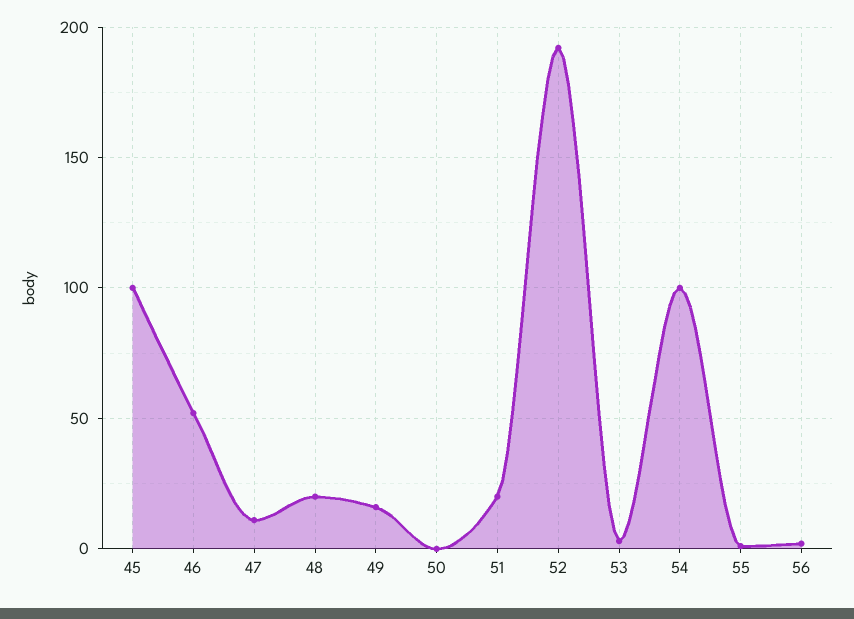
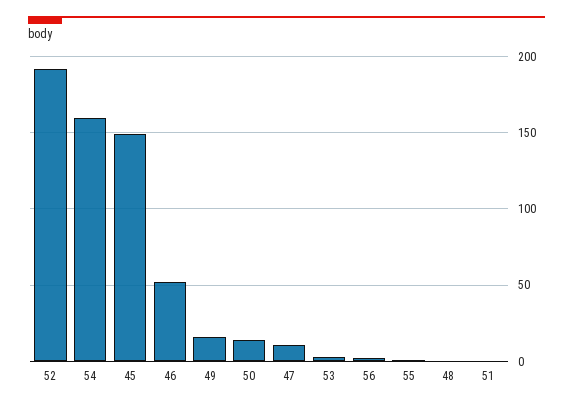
45: 100 -> 150
48: 20 -> 0
50: 0 -> 15
51: 20 -> 0
54: 100 -> 160

